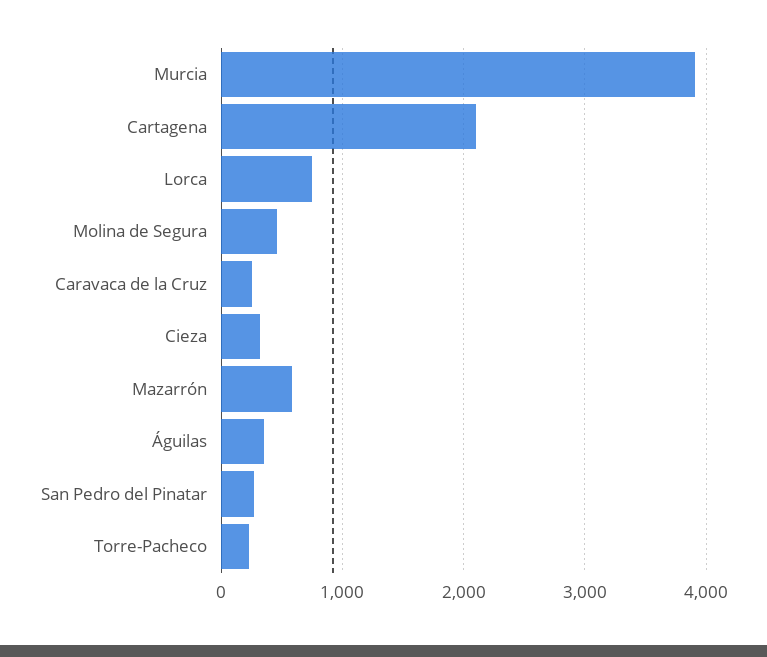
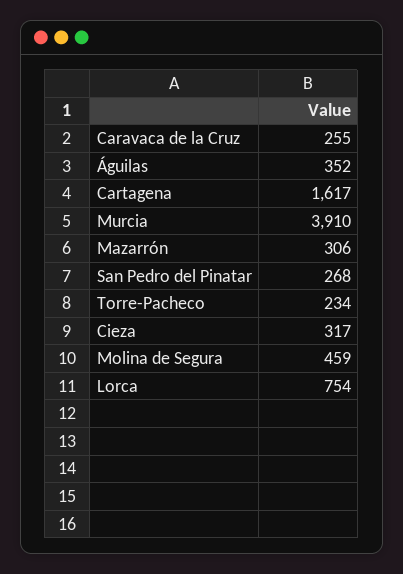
Cartagena: 2100 -> 1617
Mazarrón: 600 -> 306

